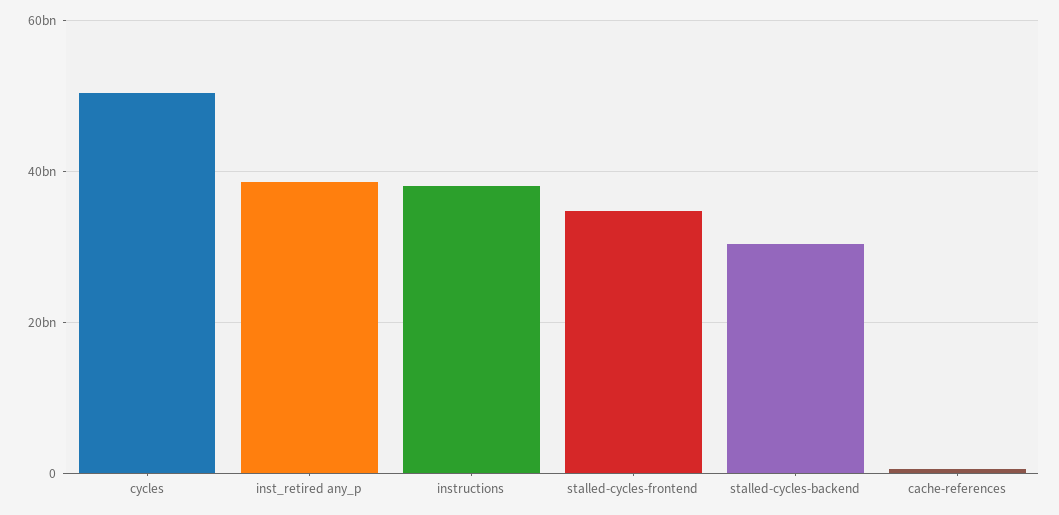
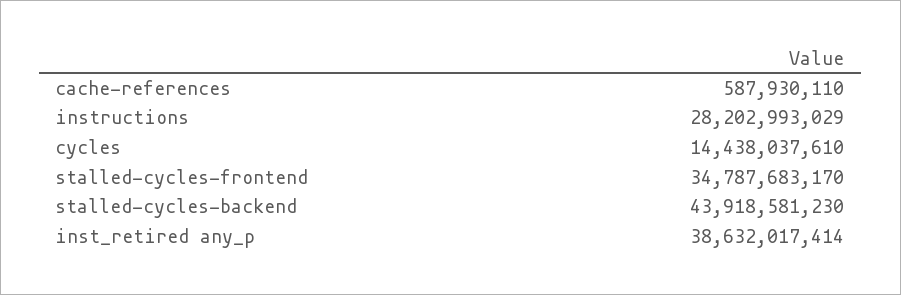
cycles: 50000000000 -> 14438037610
instructions: 38000000000 -> 28202993029
stalled-cycles-backend: 30000000000 -> 43918581230

